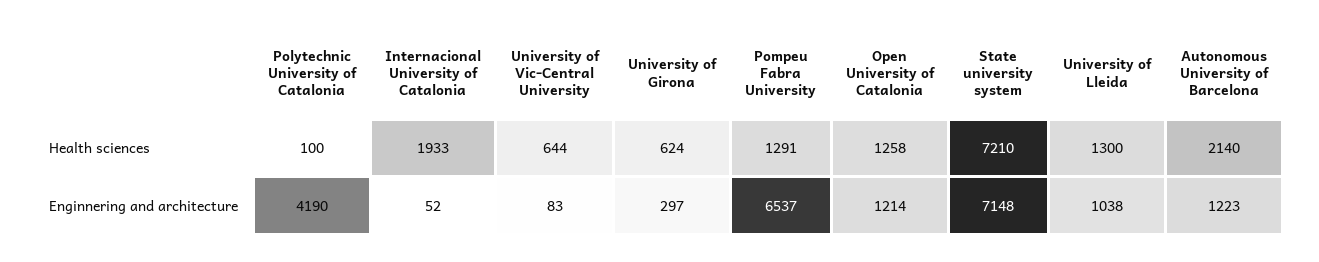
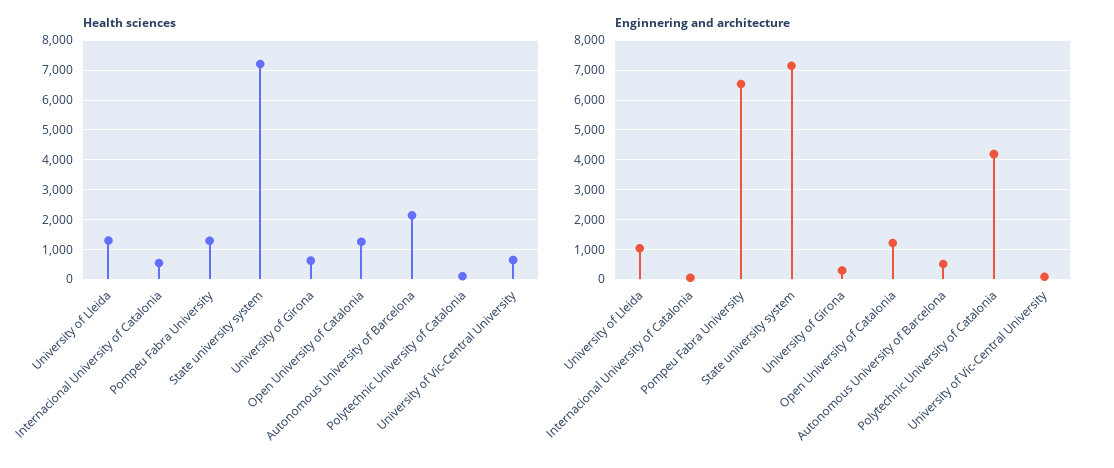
Health sciences, Internacional University of Catalonia: 1933 -> 500
Enginnering and architecture, Autonomous University of Barcelona: 1223 -> 500

